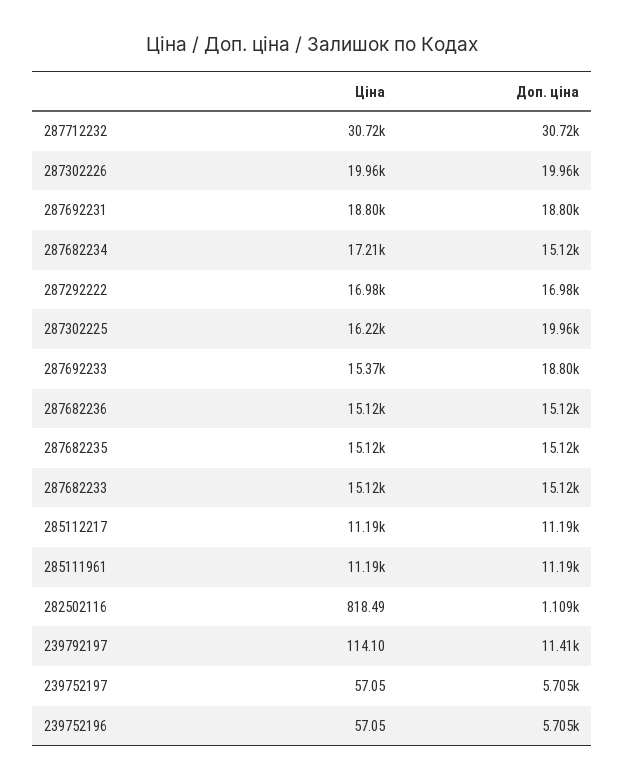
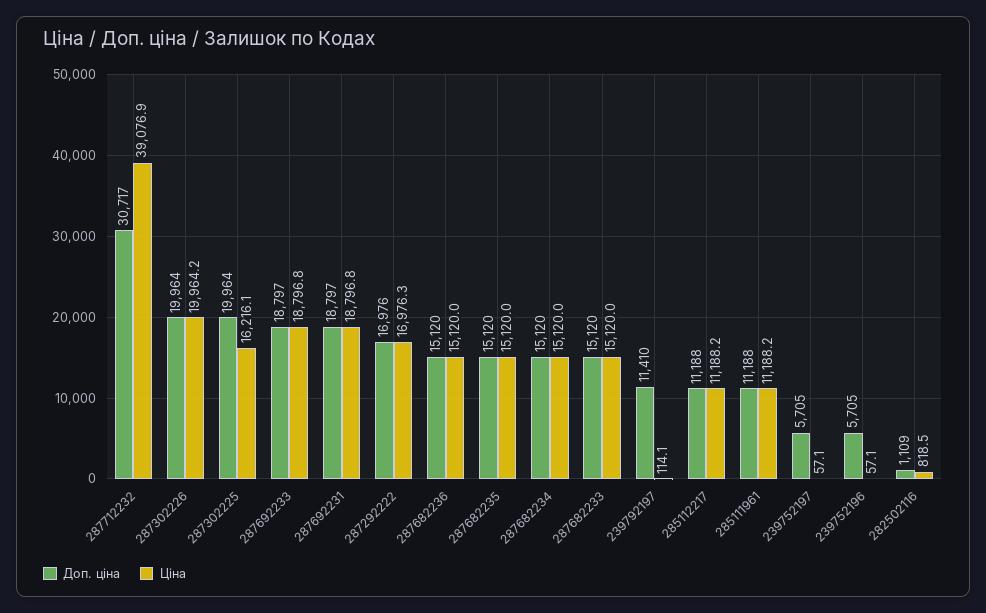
Ціна, 287712232: 30720 -> 39076.9
Ціна, 287682234: 17210 -> 15120
Ціна, 287692233: 15370 -> 18796.8

